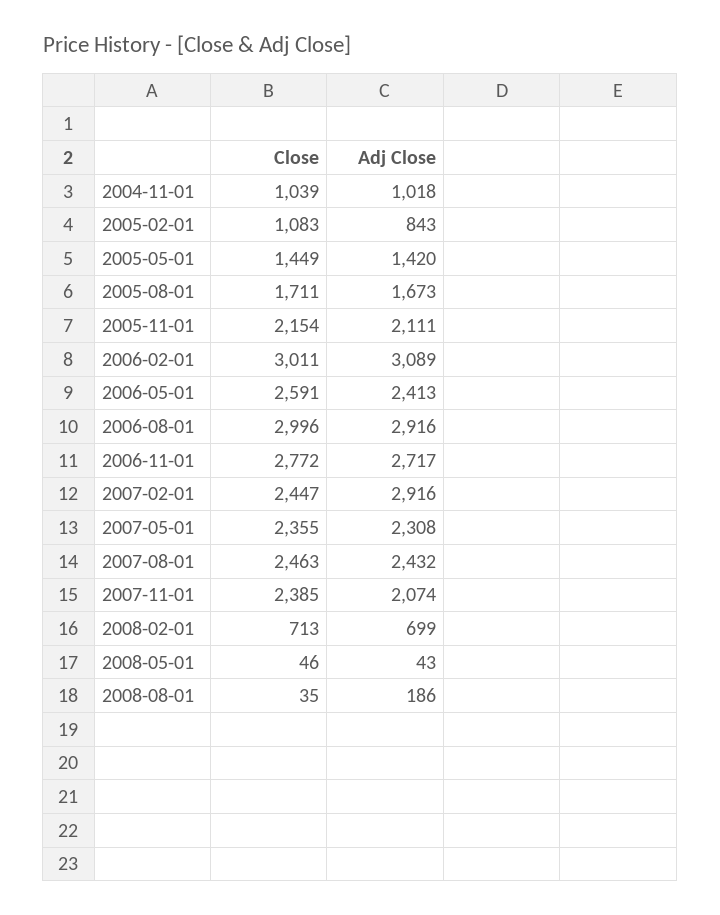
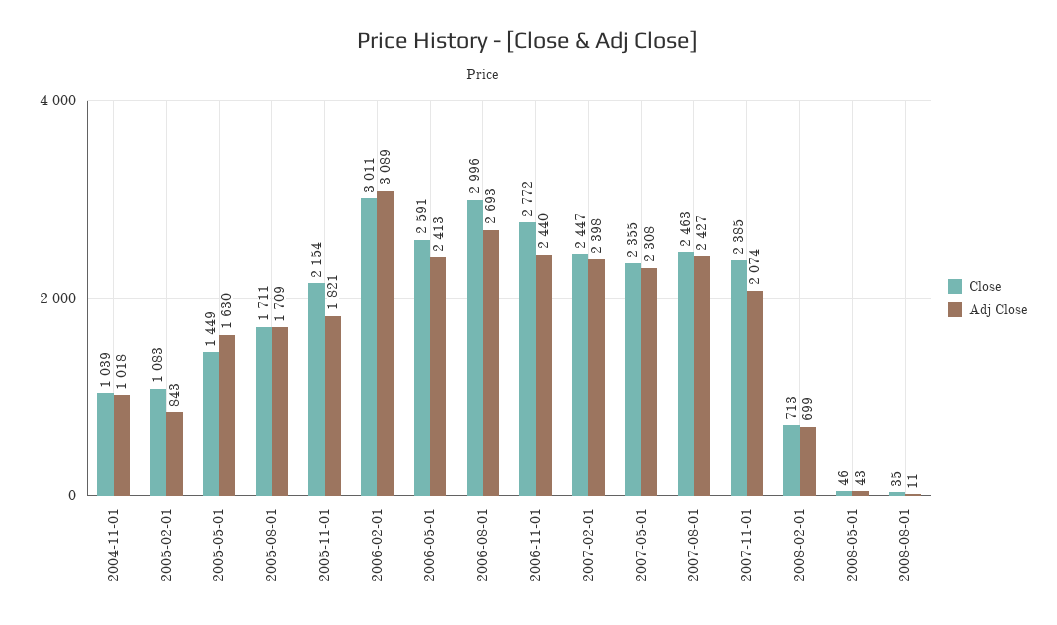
Adj Close, 2005-05-01: 1420 -> 1630
Adj Close, 2005-08-01: 1673 -> 1709
Adj Close, 2005-11-01: 2111 -> 1821
Adj Close, 2006-08-01: 2916 -> 2693
Adj Close, 2006-11-01: 2717 -> 2440
Adj Close, 2007-02-01: 2916 -> 2398
Adj Close, 2007-08-01: 2432 -> 2427
Adj Close, 2008-08-01: 186 -> 11

